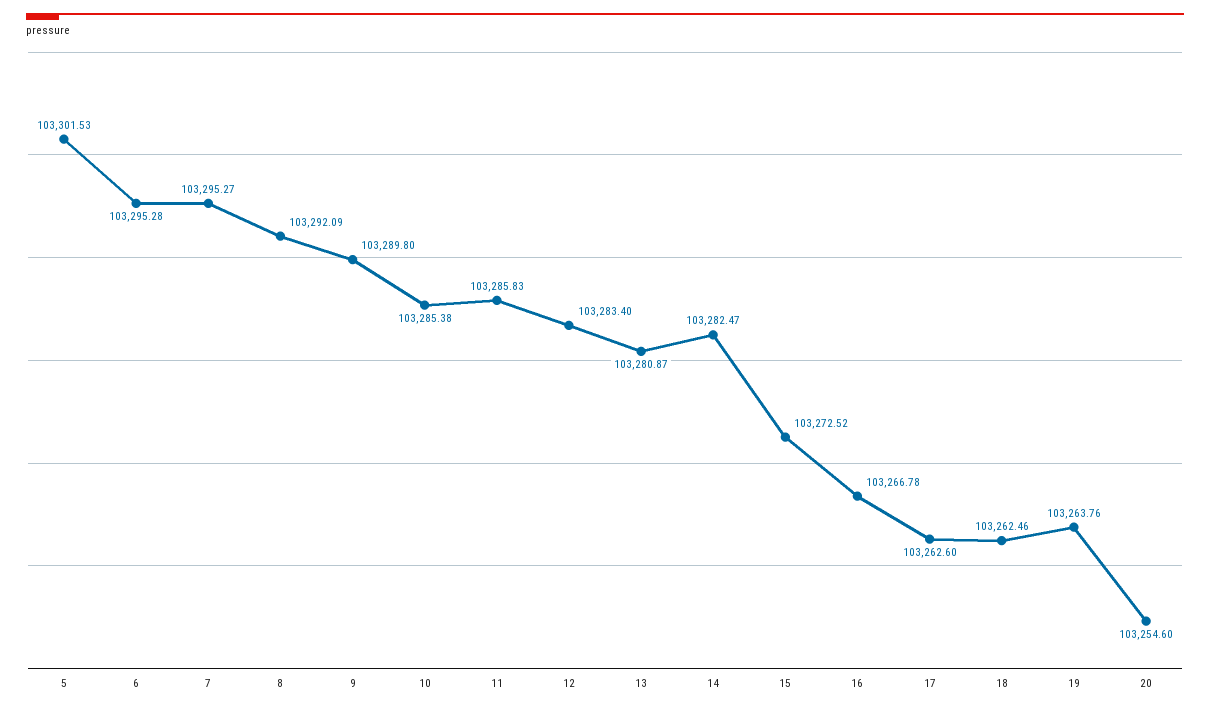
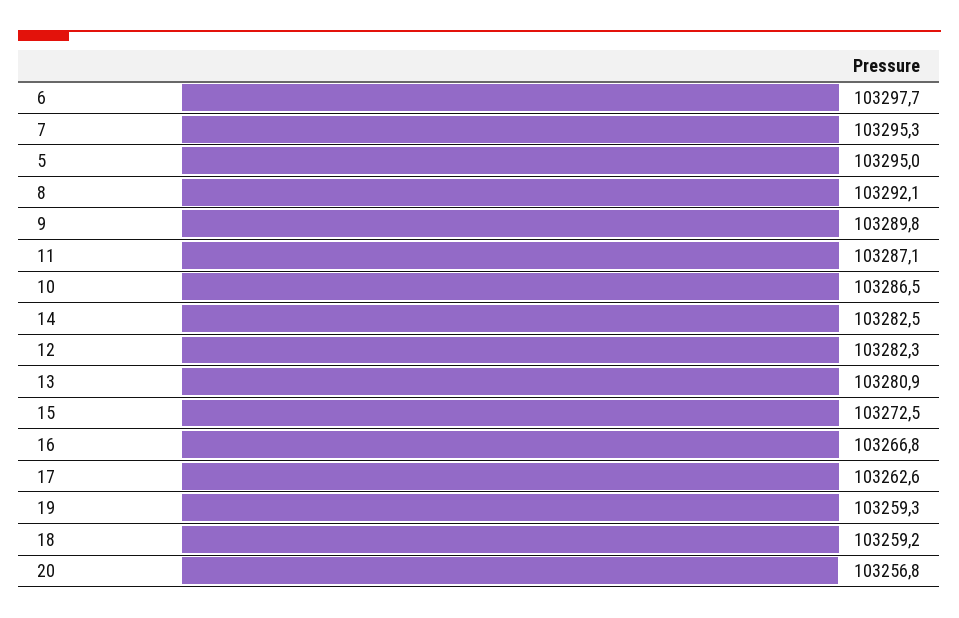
5: 103301.53 -> 103295
6: 103295.28 -> 103297.7
10: 103285.38 -> 103286.5
11: 103285.83 -> 103287.1
12: 103283.4 -> 103282.3
18: 103262.46 -> 103259.2
19: 103263.76 -> 103259.3
20: 103254.6 -> 103256.8

